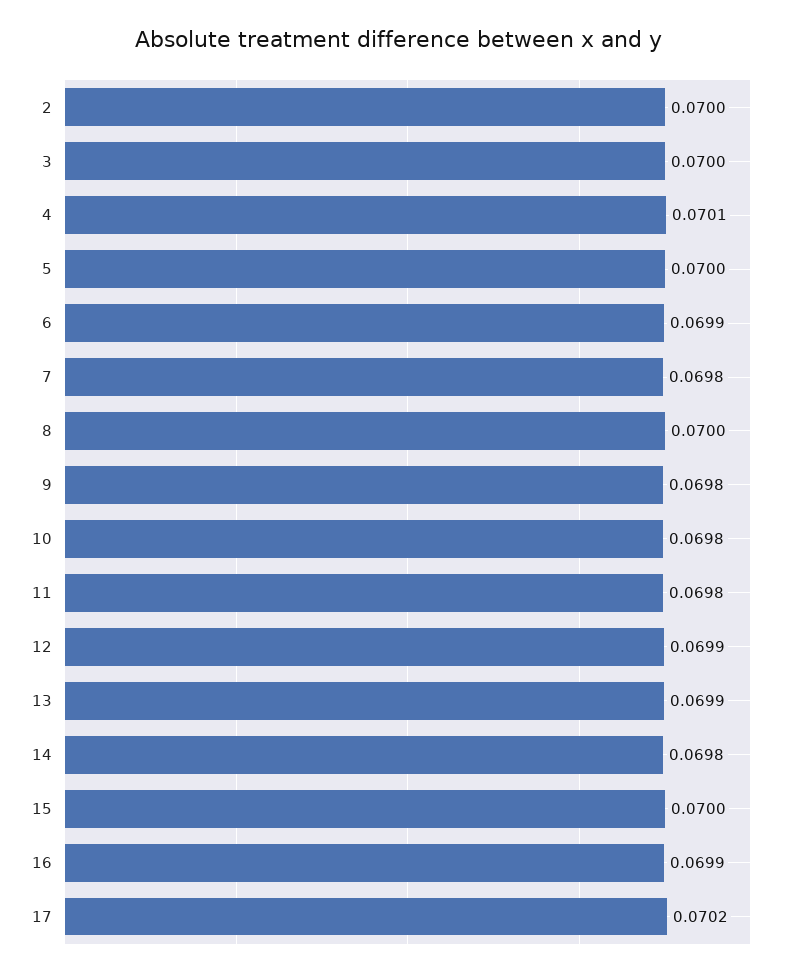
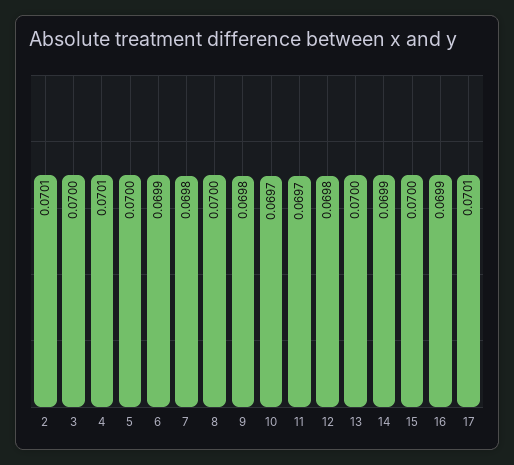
2: 0.07 -> 0.0701
10: 0.0698 -> 0.0697
11: 0.0698 -> 0.0697
12: 0.0699 -> 0.0698
13: 0.0699 -> 0.07
14: 0.0698 -> 0.0699
17: 0.0702 -> 0.0701

